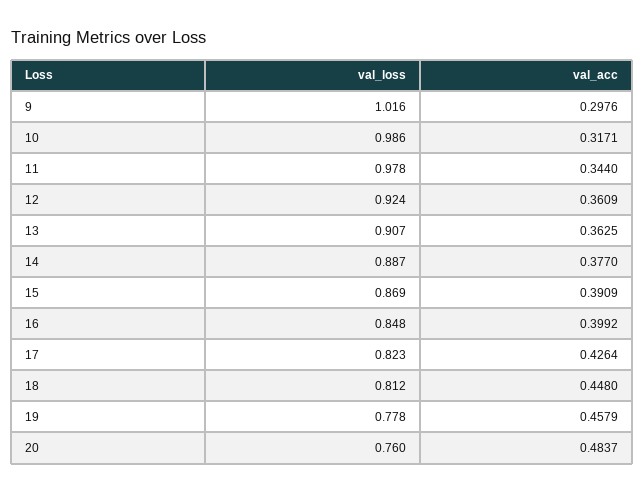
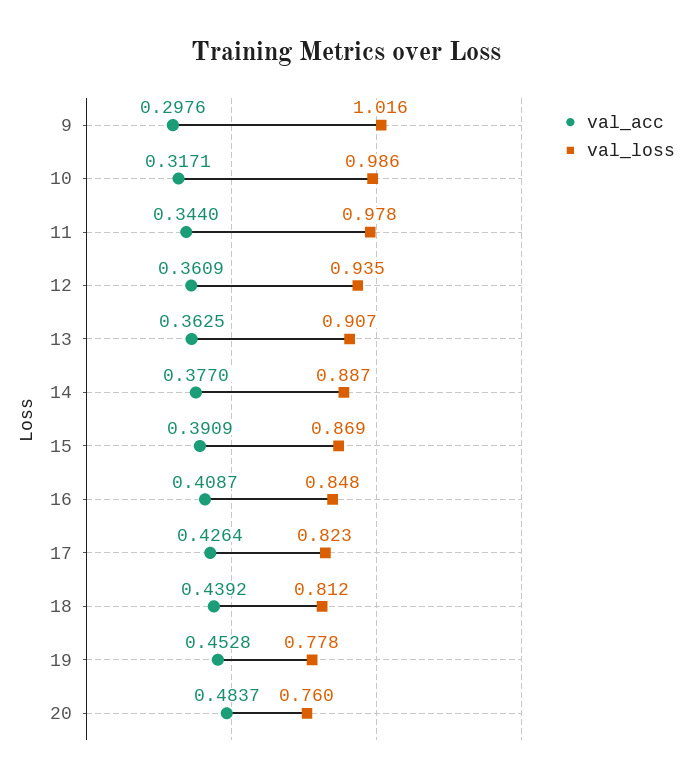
val_loss, 12: 0.924 -> 0.935
val_acc, 16: 0.3992 -> 0.4087
val_acc, 18: 0.448 -> 0.4392
val_acc, 19: 0.4579 -> 0.4528

